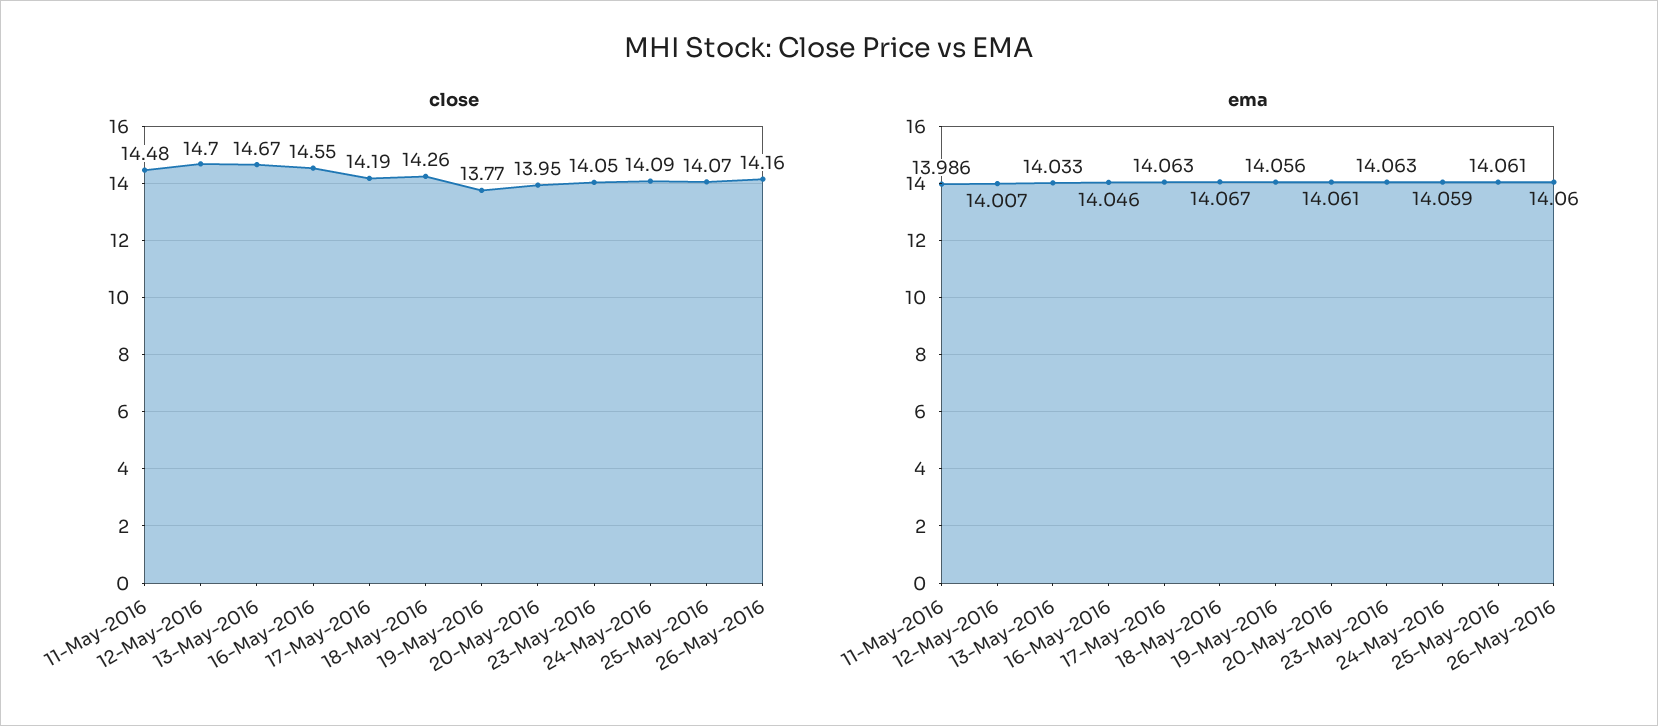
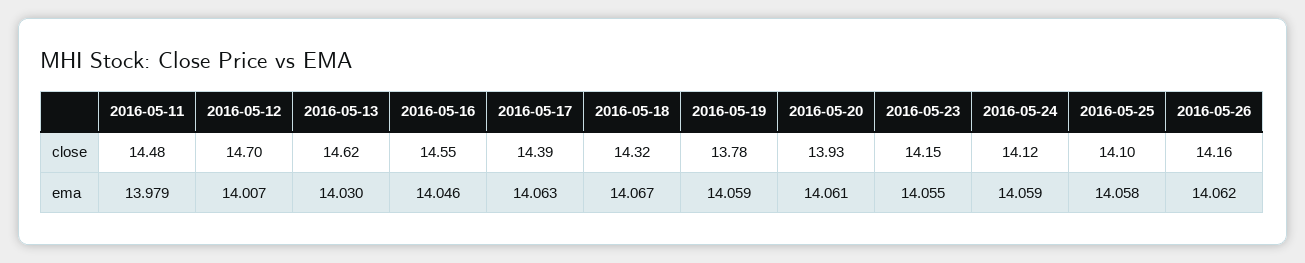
close, 13-May-2016: 14.67 -> 14.62
close, 17-May-2016: 14.19 -> 14.39
close, 18-May-2016: 14.26 -> 14.32
close, 19-May-2016: 13.77 -> 13.78
close, 20-May-2016: 13.95 -> 13.93
close, 23-May-2016: 14.05 -> 14.15
close, 24-May-2016: 14.09 -> 14.12
close, 25-May-2016: 14.07 -> 14.1
ema, 11-May-2016: 13.986 -> 13.979
ema, 13-May-2016: 14.033 -> 14.03
ema, 19-May-2016: 14.056 -> 14.059
ema, 23-May-2016: 14.063 -> 14.055
ema, 25-May-2016: 14.061 -> 14.058
ema, 26-May-2016: 14.06 -> 14.062

